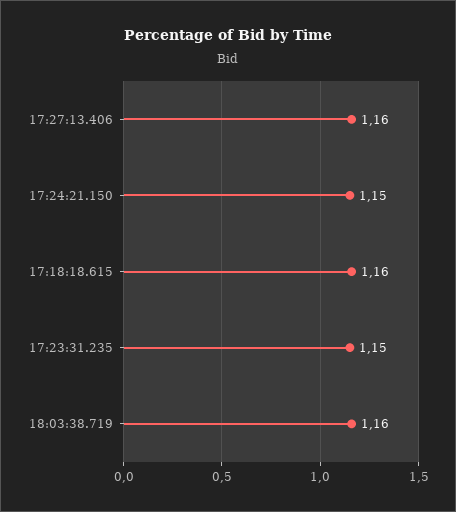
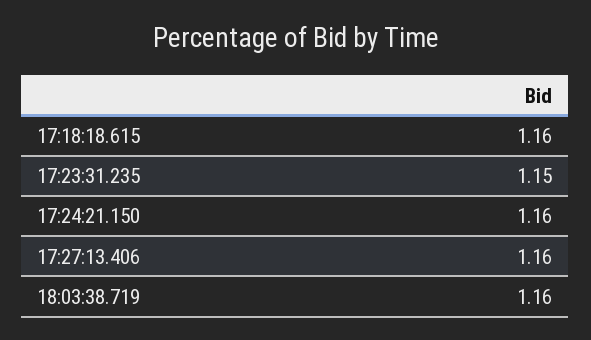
17:24:21.150: 1.15 -> 1.16

